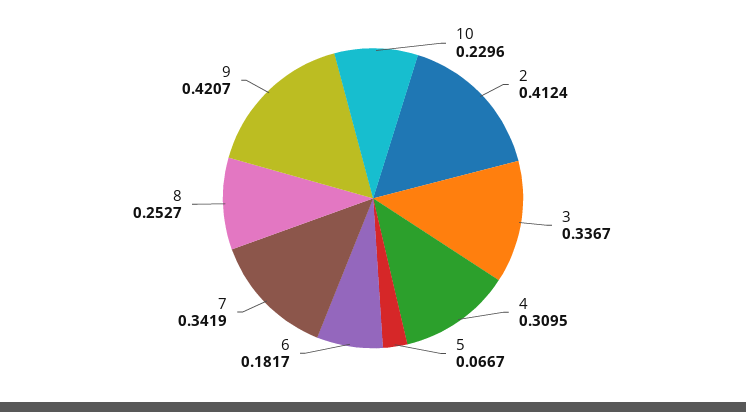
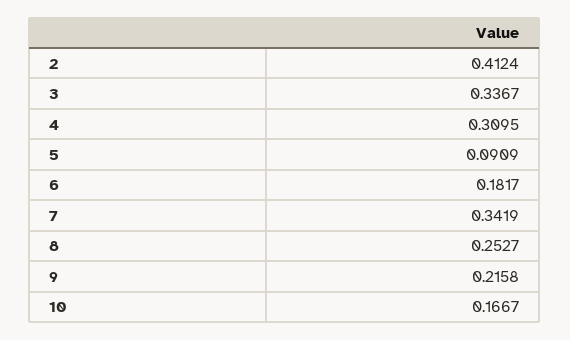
10: 0.2296 -> 0.1667
5: 0.0667 -> 0.0909
9: 0.4207 -> 0.2158

